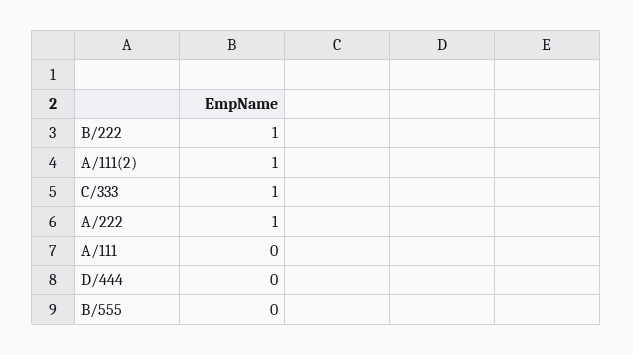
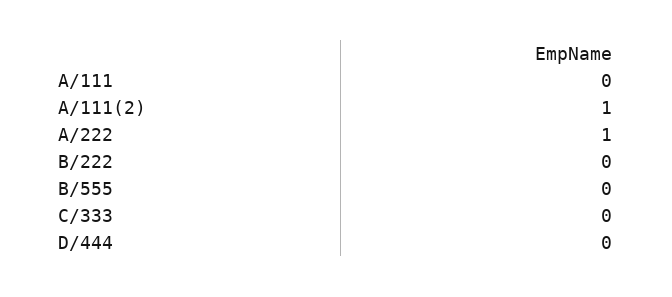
B/222: 1 -> 0
C/333: 1 -> 0

